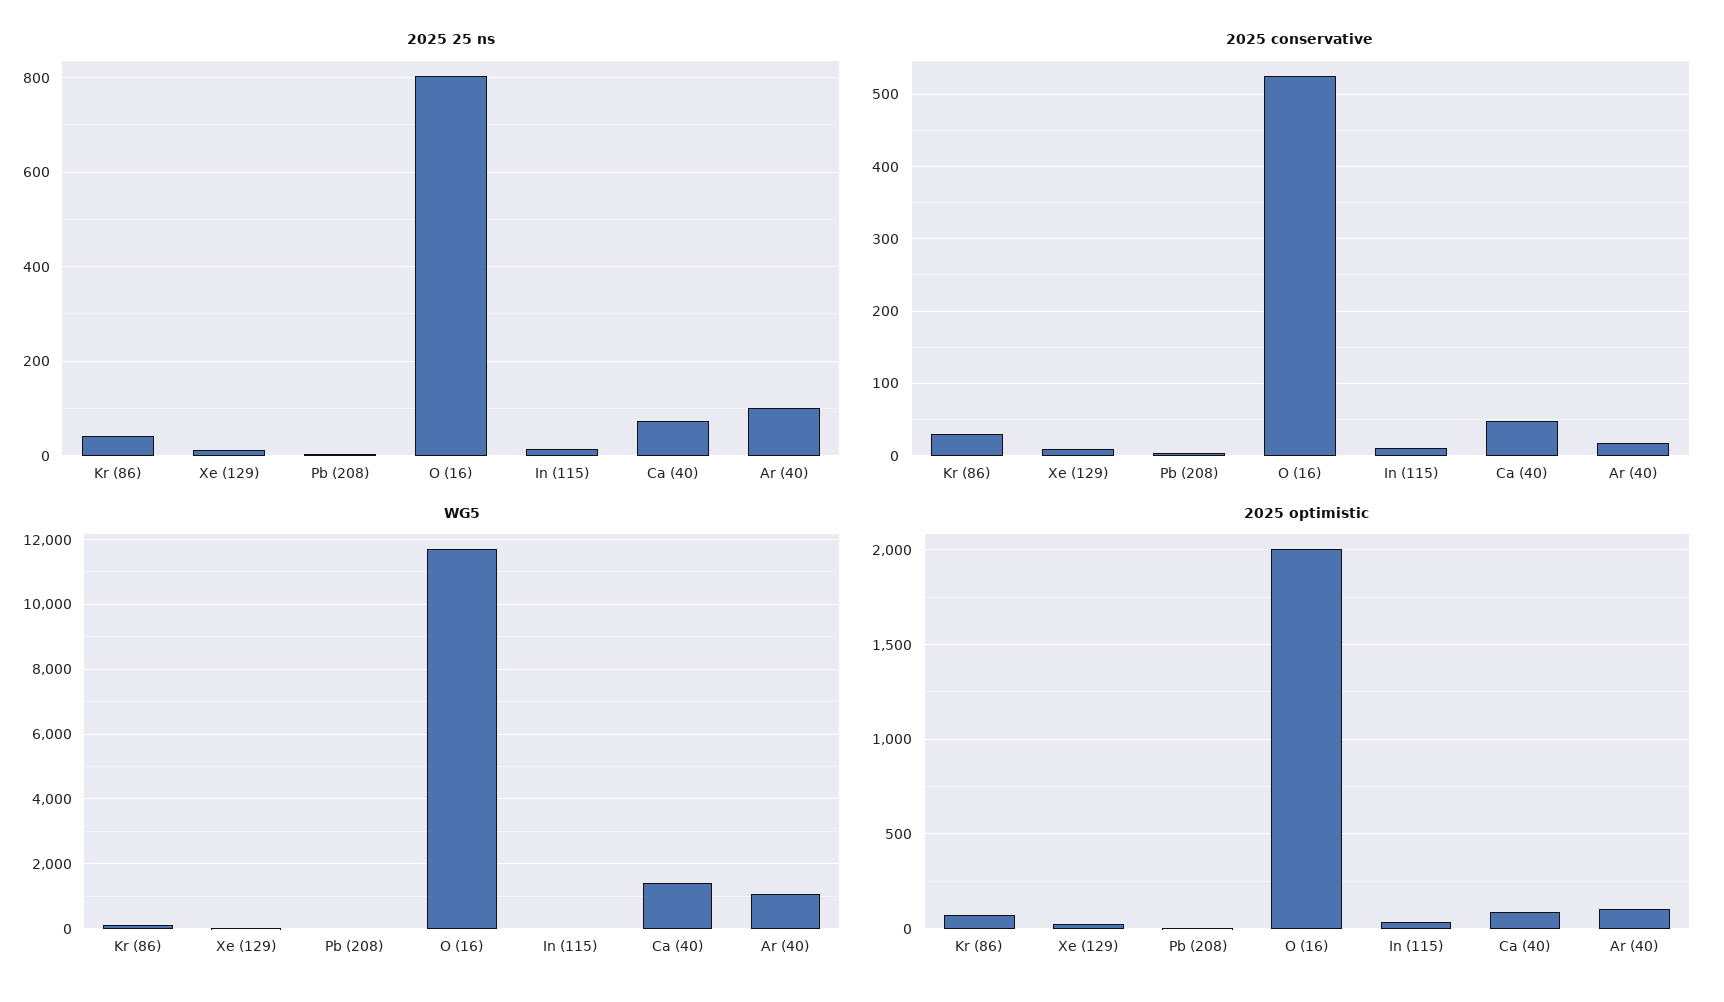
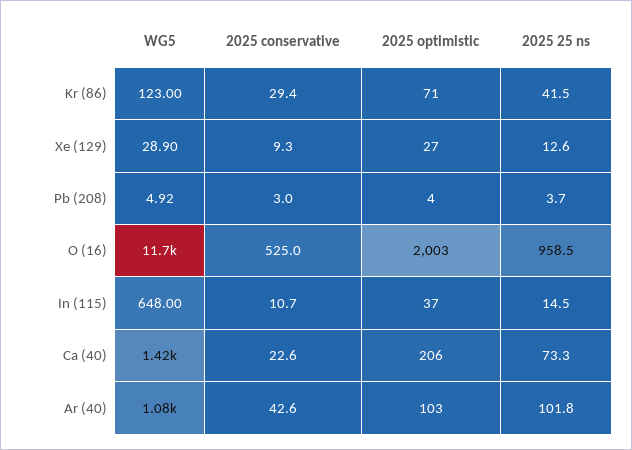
2025 25 ns, O (16): 800 -> 958.5
2025 conservative, Ca (40): 50 -> 22.6
2025 conservative, Ar (40): 20 -> 42.6
WG5, In (115): 0 -> 648
2025 optimistic, Ca (40): 100 -> 206

